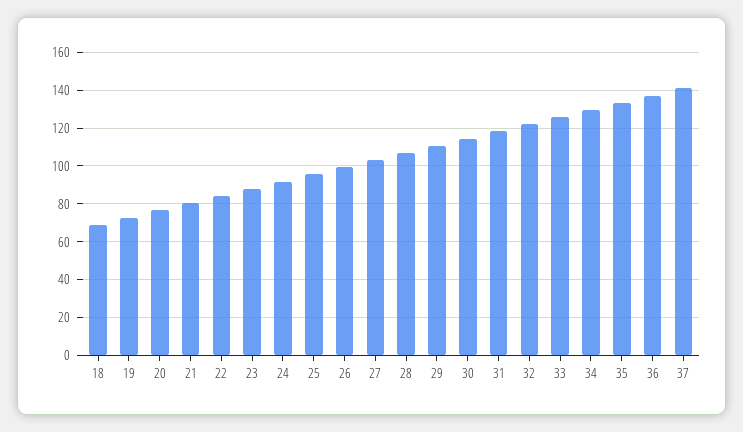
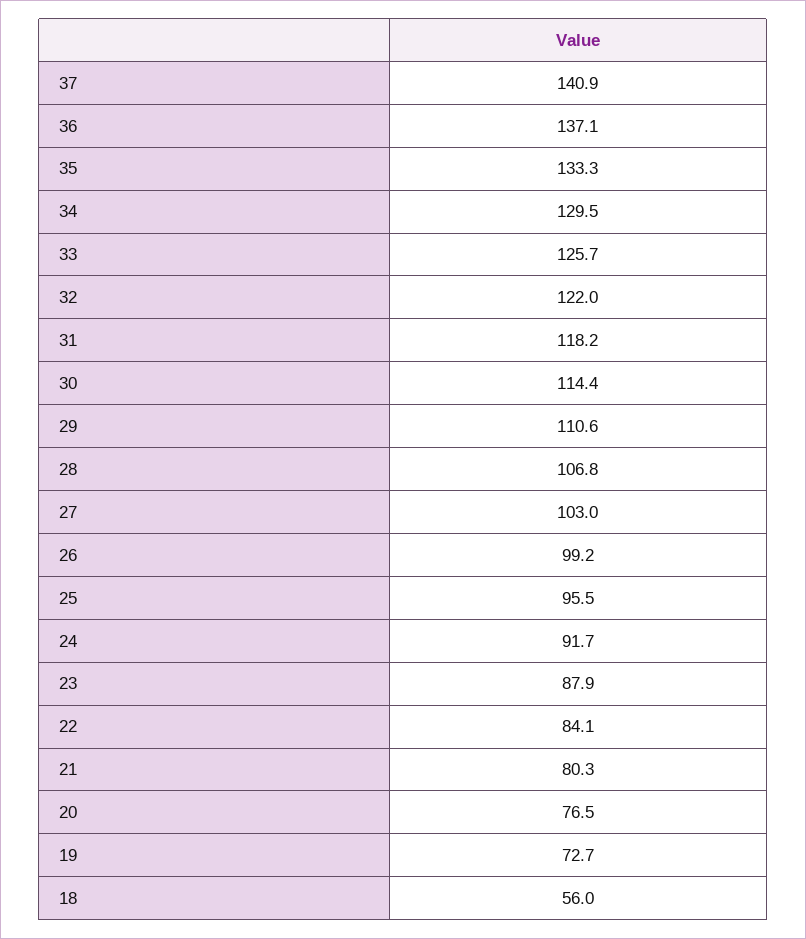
18: 70 -> 56

